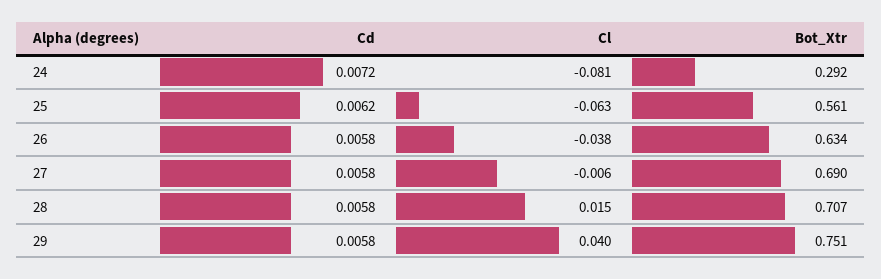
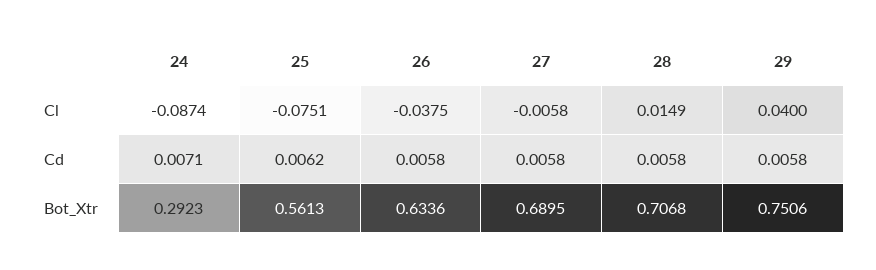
Cd, 24: 0.0072 -> 0.0071
Cl, 24: -0.081 -> -0.0874
Cl, 25: -0.063 -> -0.0751

